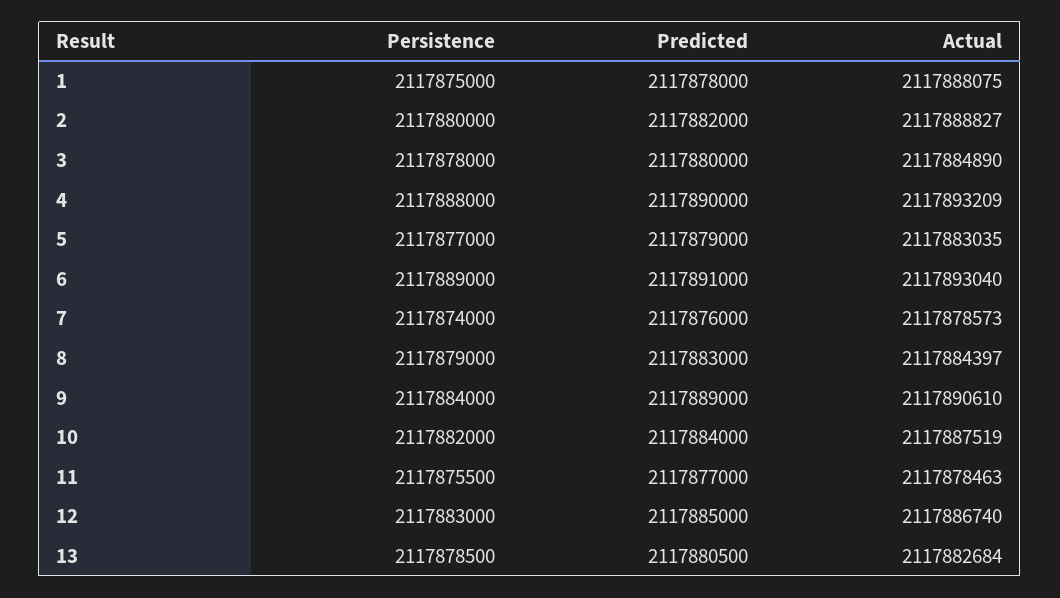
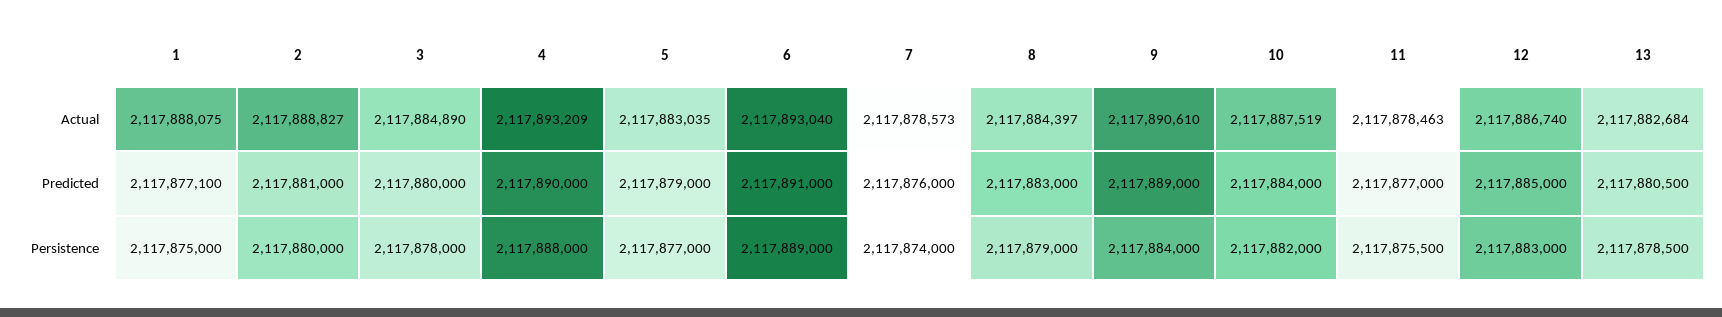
Predicted, 1: 2117878000 -> 2117877100
Predicted, 2: 2117882000 -> 2117881000

